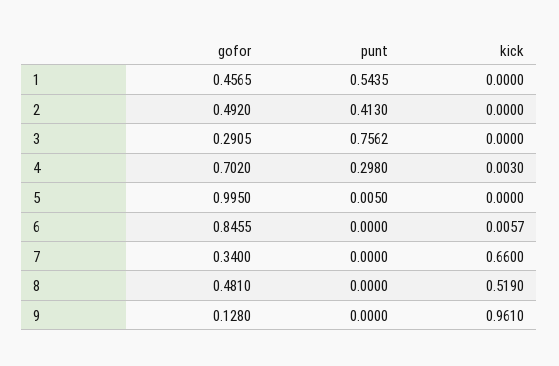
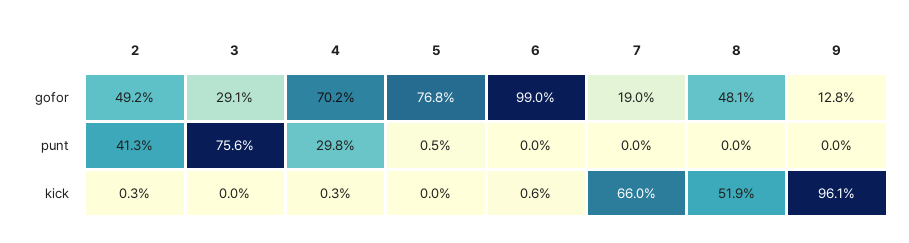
gofor, 1: 0.4565 -> none
punt, 1: 0.5435 -> none
kick, 1: 0 -> none
kick, 2: 0 -> 0.003
gofor, 5: 0.995 -> 0.768
gofor, 6: 0.8455 -> 0.99
gofor, 7: 0.34 -> 0.19

